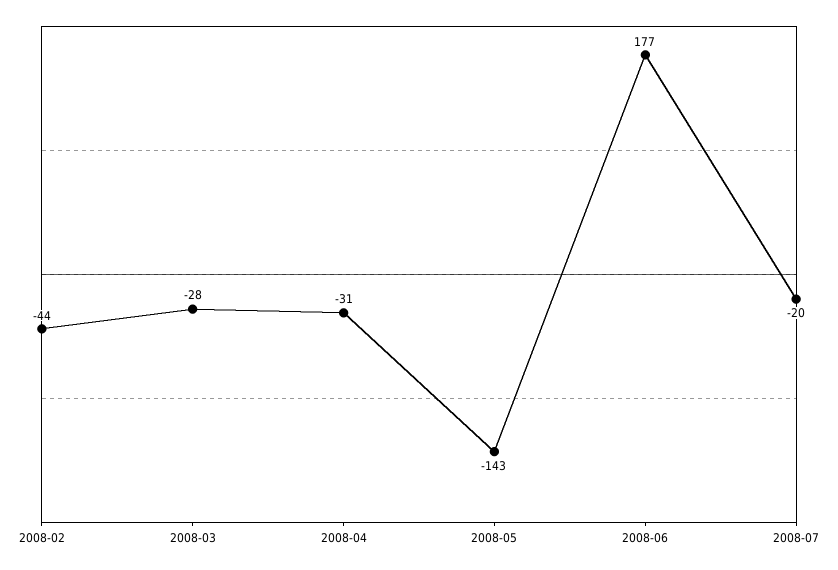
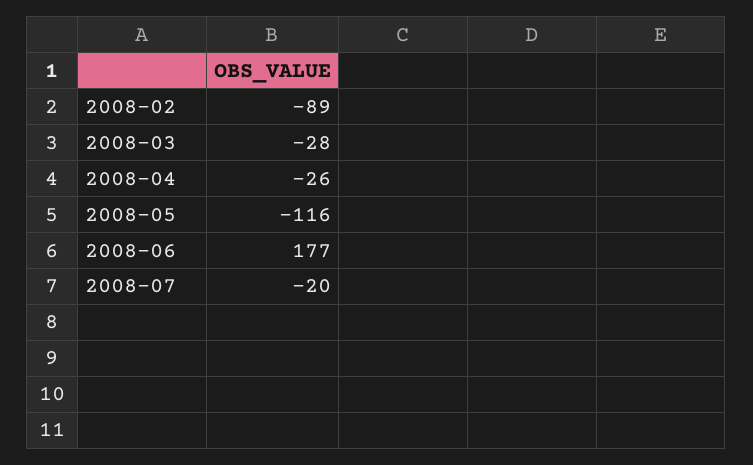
2008-02: -44 -> -89
2008-04: -31 -> -26
2008-05: -143 -> -116

